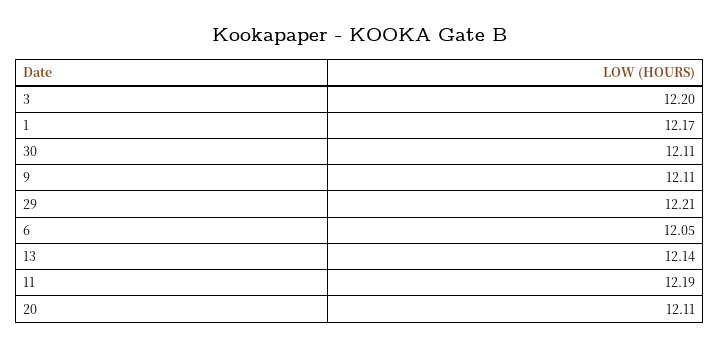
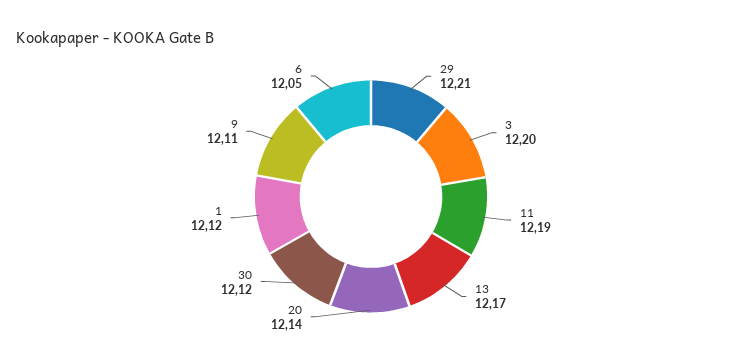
1: 12.17 -> 12.12
30: 12.11 -> 12.12
13: 12.14 -> 12.17
20: 12.11 -> 12.14

